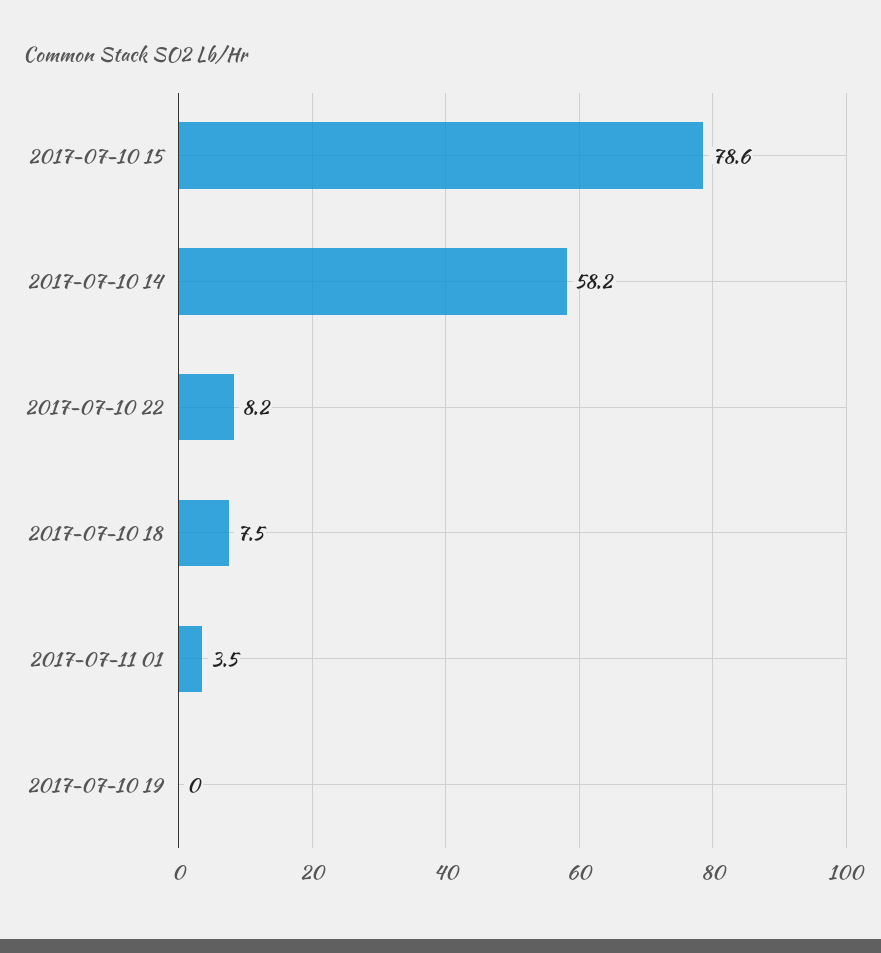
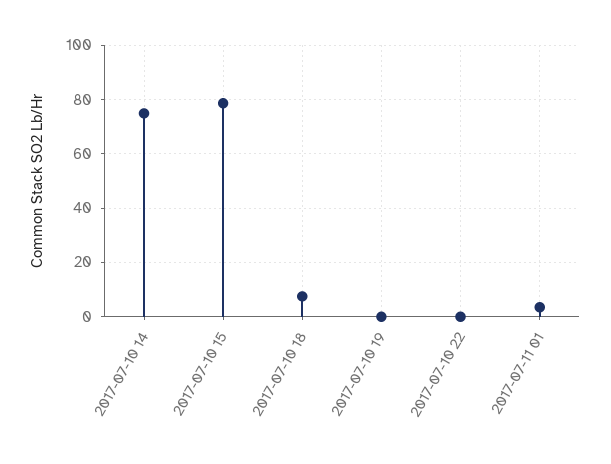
2017-07-10 14: 58.2 -> 75
2017-07-10 22: 8.2 -> 0

